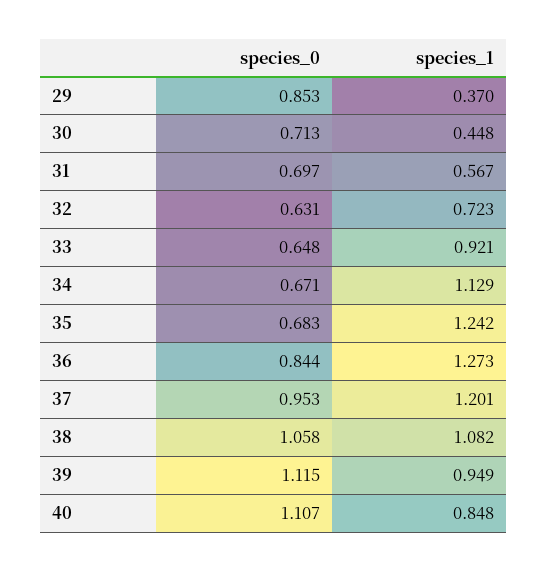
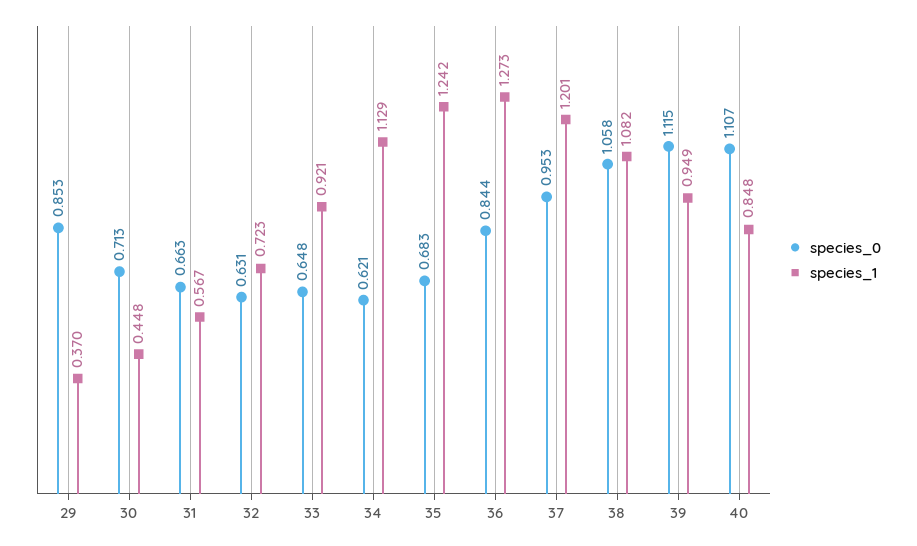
species_0, 31: 0.697 -> 0.663
species_0, 34: 0.671 -> 0.621

